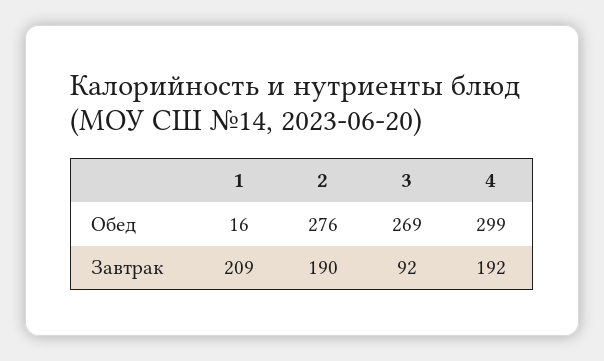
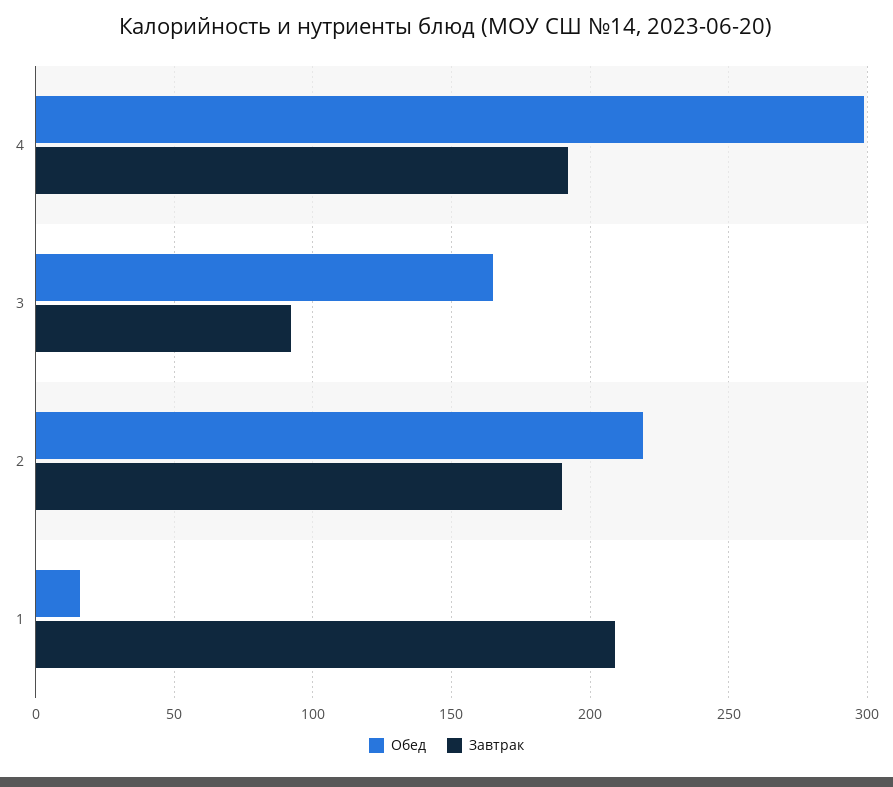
Обед, 2: 276 -> 220
Обед, 3: 269 -> 165

